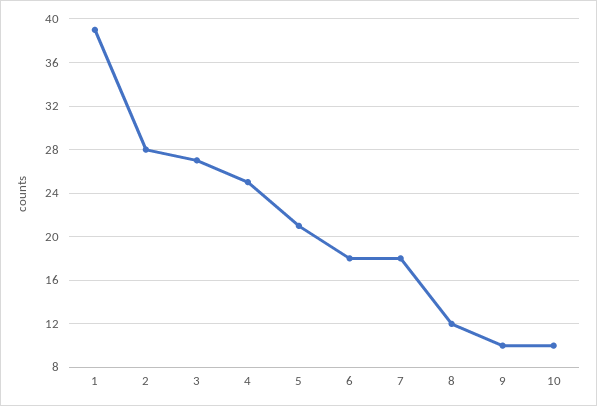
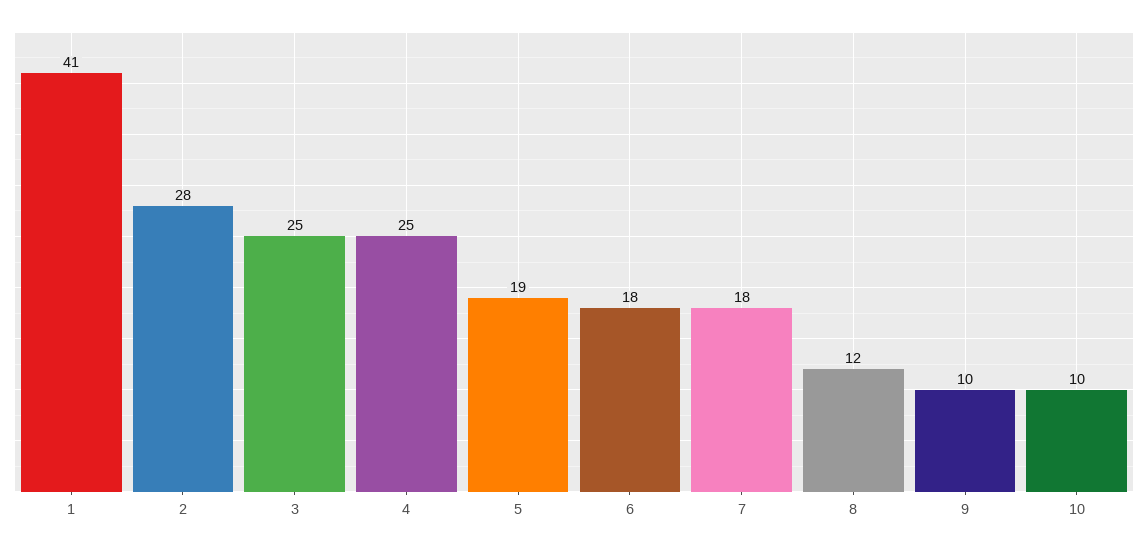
1: 39 -> 41
3: 27 -> 25
5: 21 -> 19

